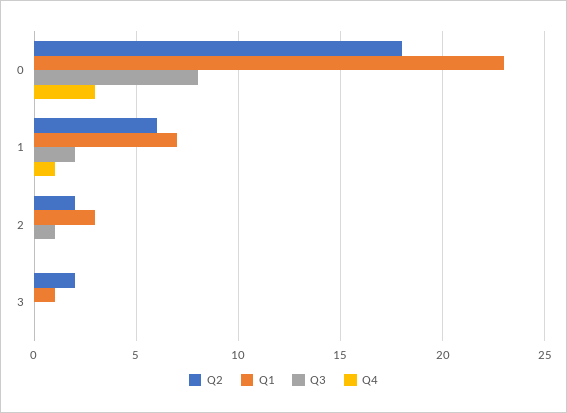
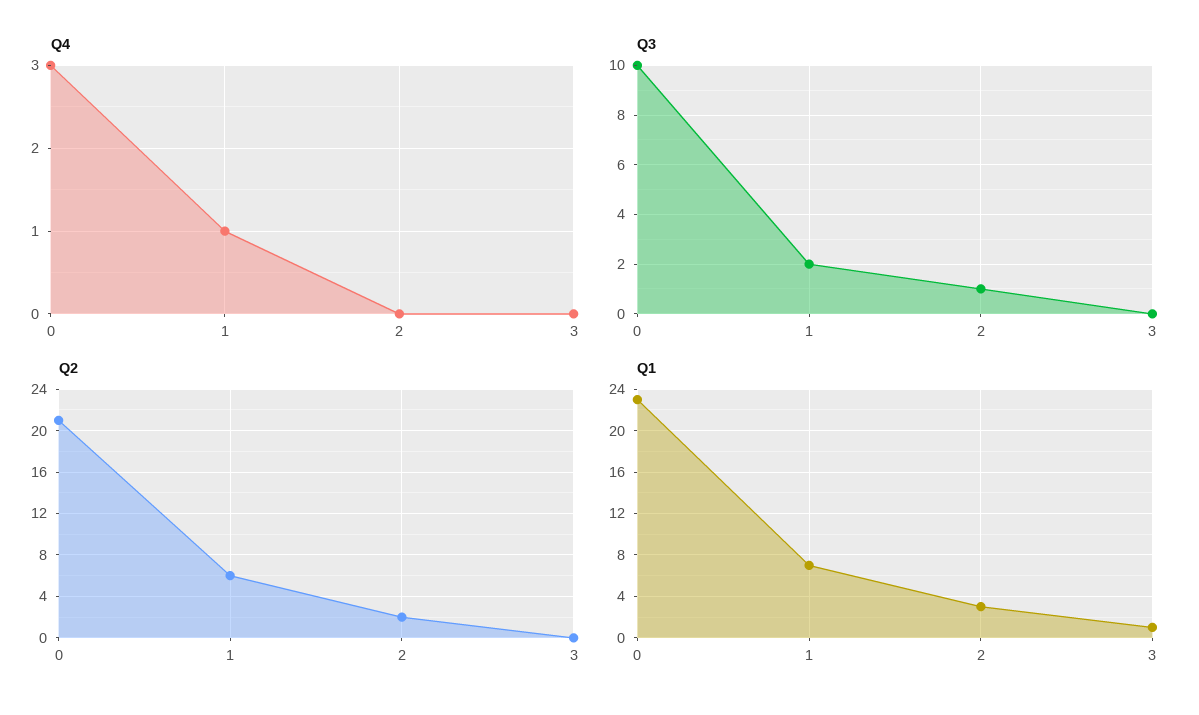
Q2, 0: 18 -> 21
Q3, 0: 8 -> 10
Q2, 3: 2 -> 0

